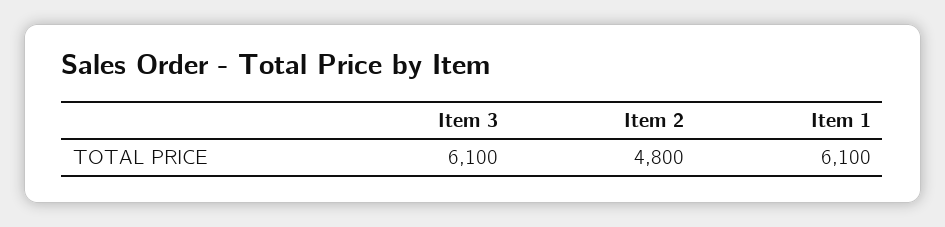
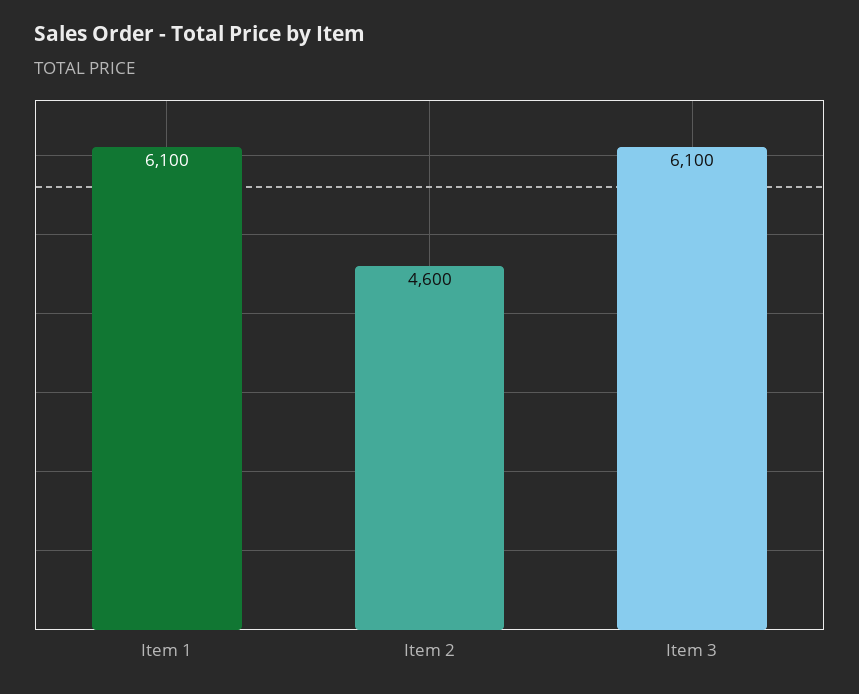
Item 2: 4800 -> 4600

